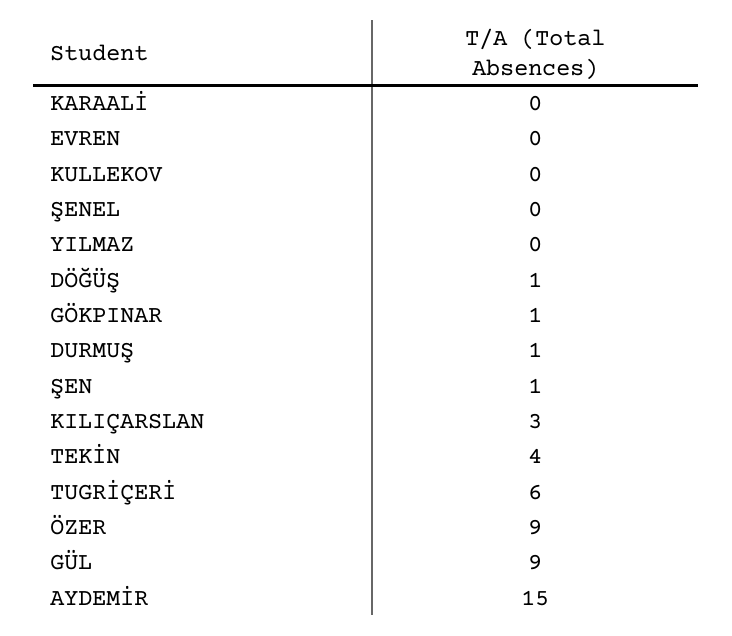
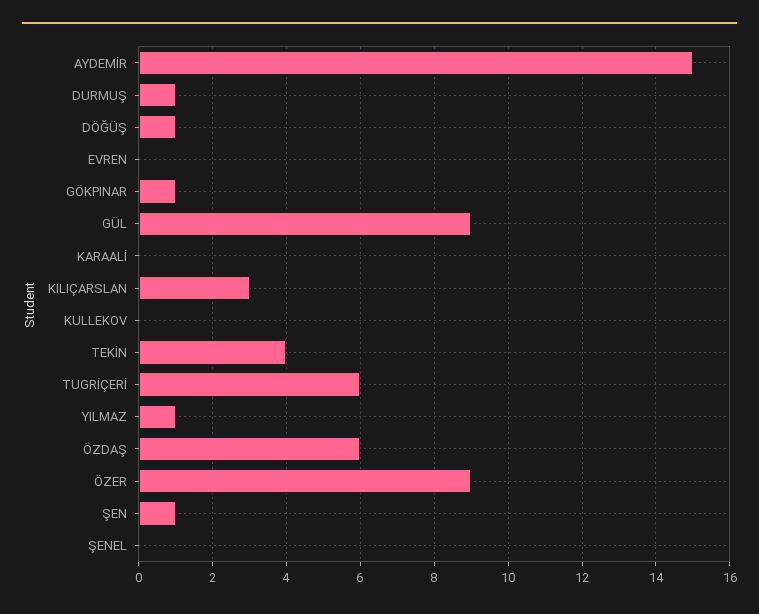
YILMAZ: 0 -> 1
ÖZDAŞ: none -> 6

